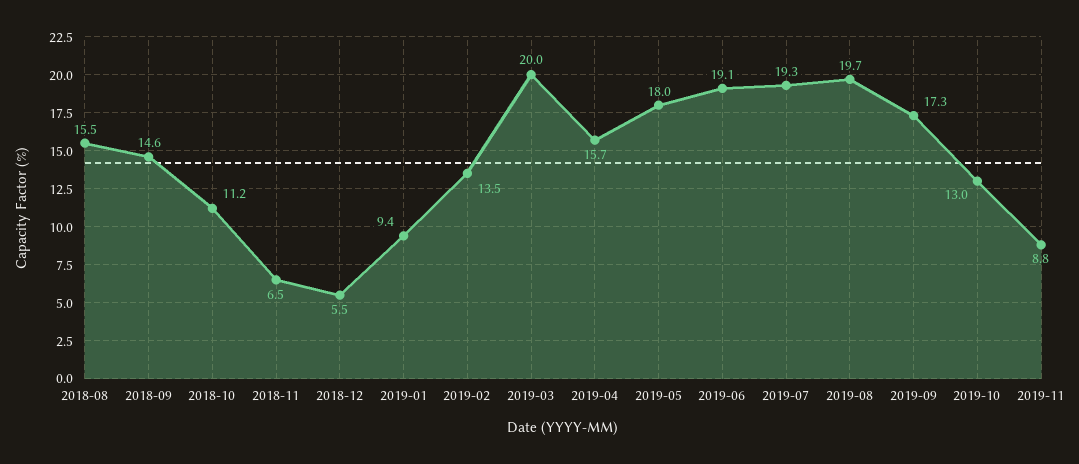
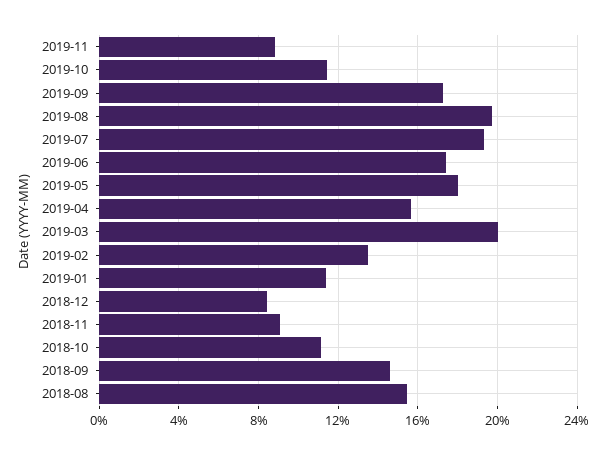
2018-11: 6.5 -> 9
2018-12: 5.5 -> 8.5
2019-01: 9.4 -> 11.5
2019-06: 19.1 -> 17.5
2019-10: 13 -> 11.5

